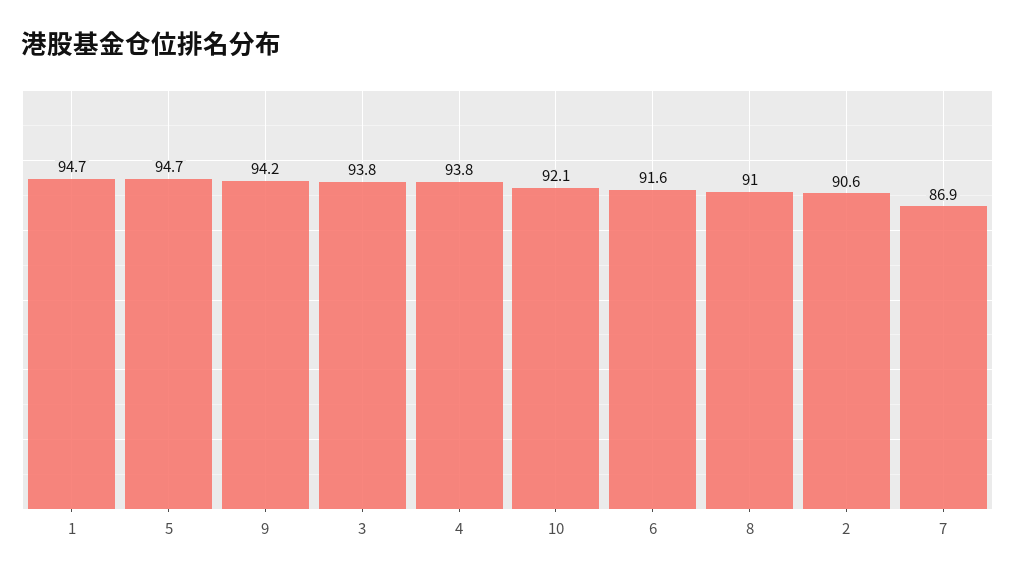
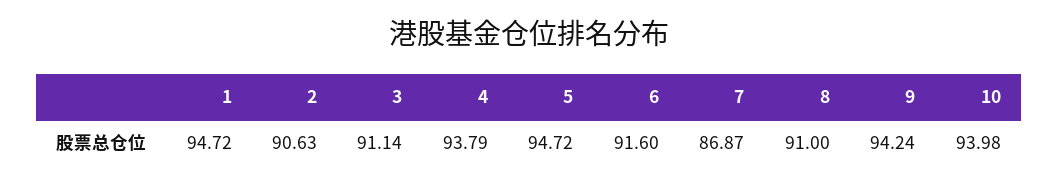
3: 93.8 -> 91.14
10: 92.1 -> 93.98

